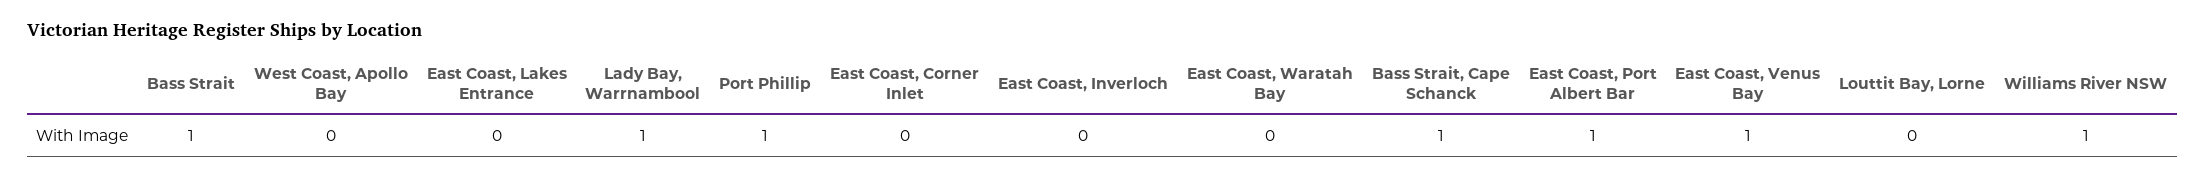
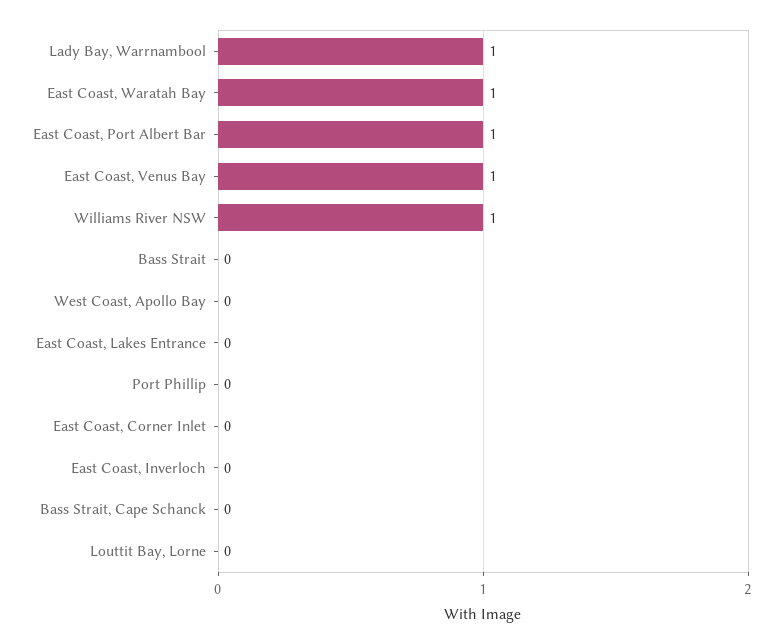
Bass Strait: 1 -> 0
Port Phillip: 1 -> 0
East Coast, Waratah Bay: 0 -> 1
Bass Strait, Cape Schanck: 1 -> 0

